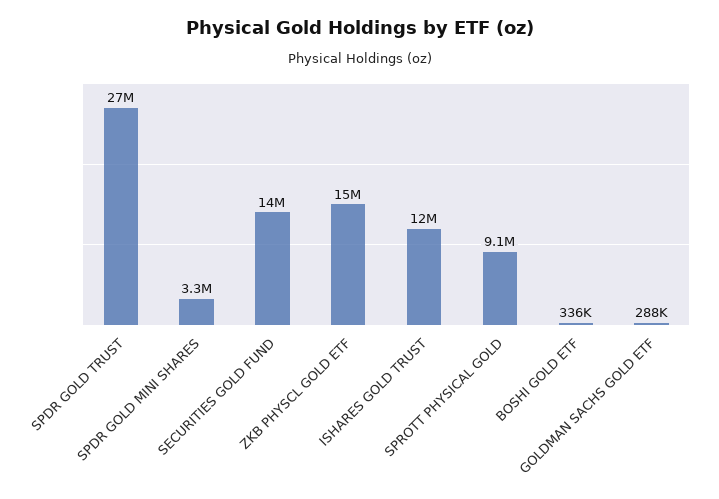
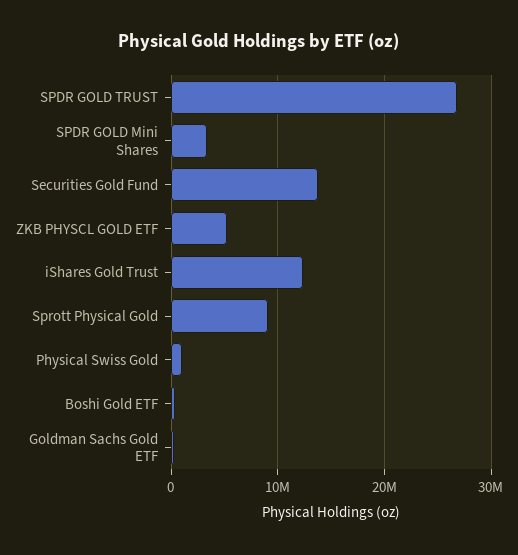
ZKB PHYSCL GOLD ETF: 15000000 -> 5000000
Physical Swiss Gold: none -> 1000000

